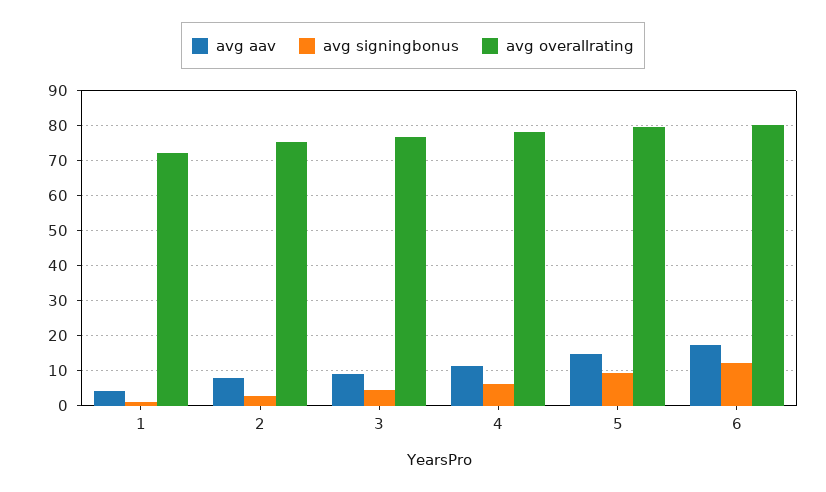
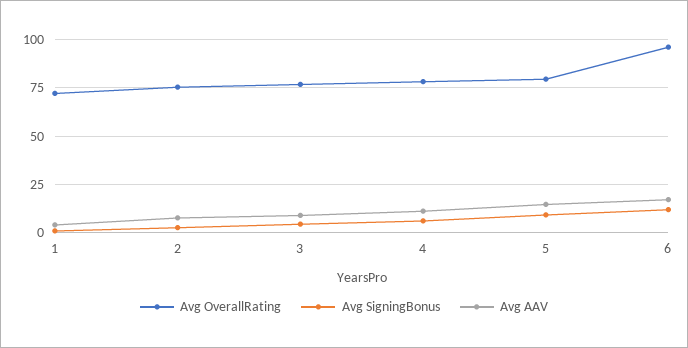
avg overallrating, 6: 80 -> 95

